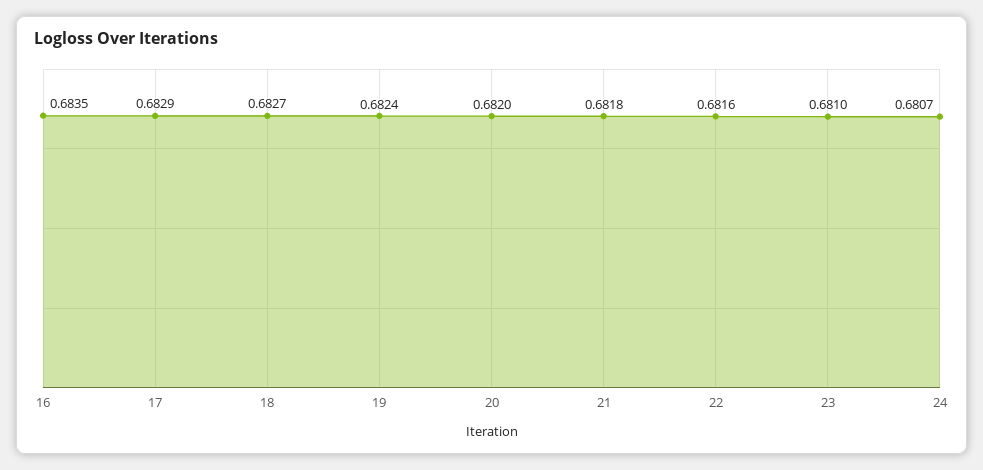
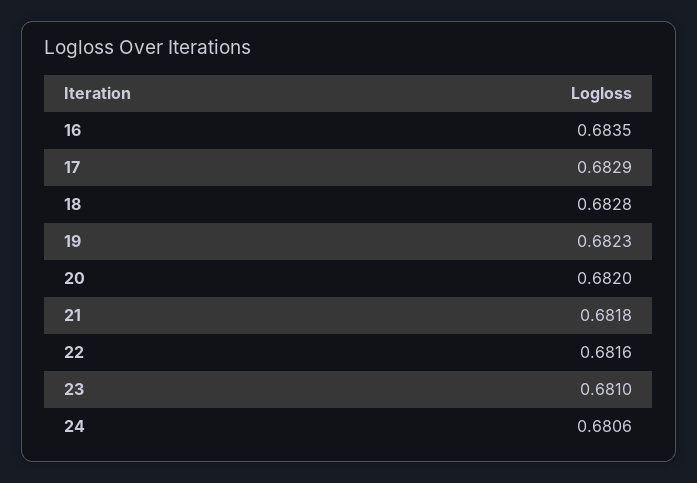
18: 0.6827 -> 0.6828
19: 0.6824 -> 0.6823
24: 0.6807 -> 0.6806

